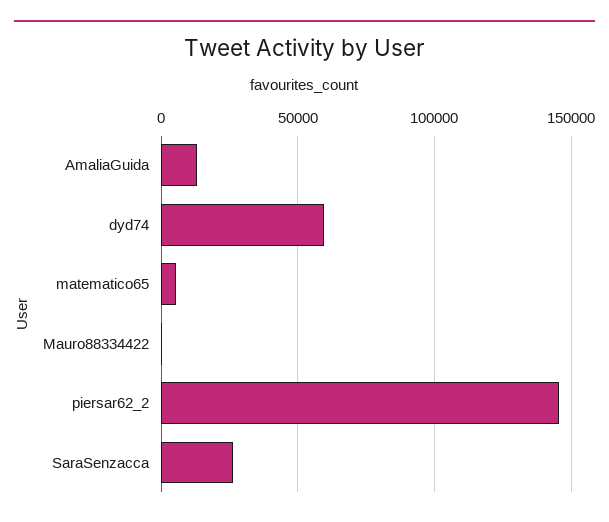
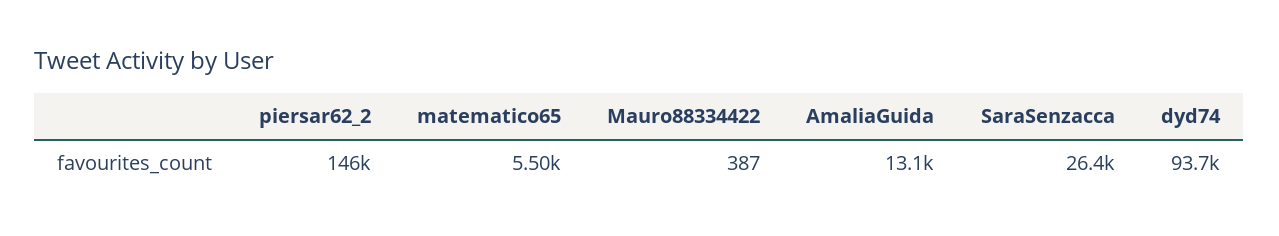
dyd74: 60000 -> 93700

